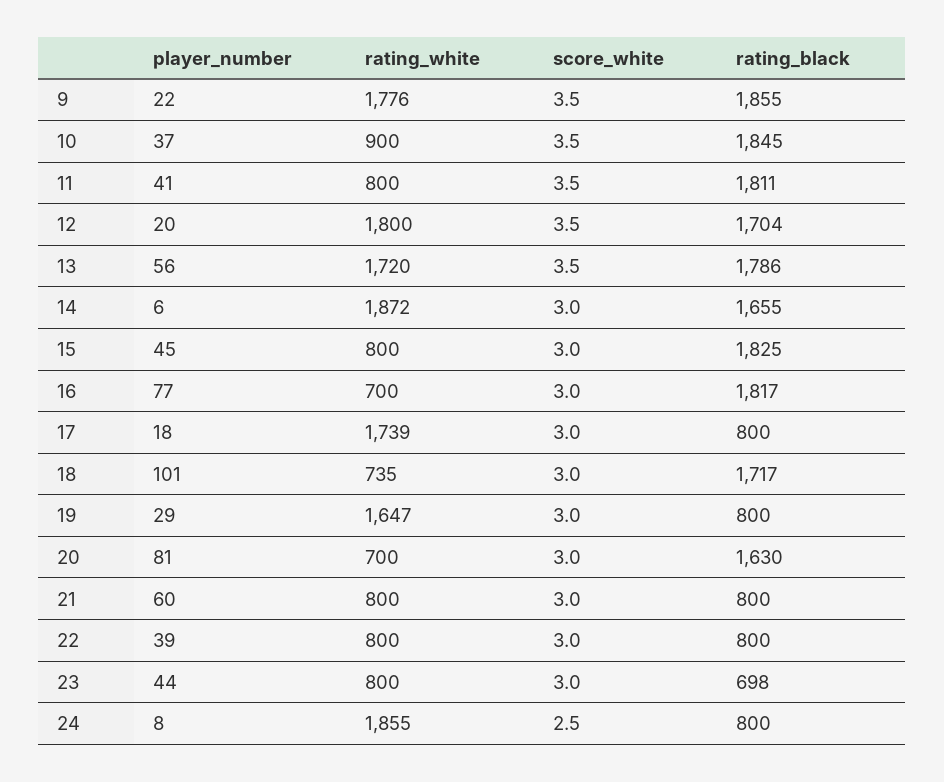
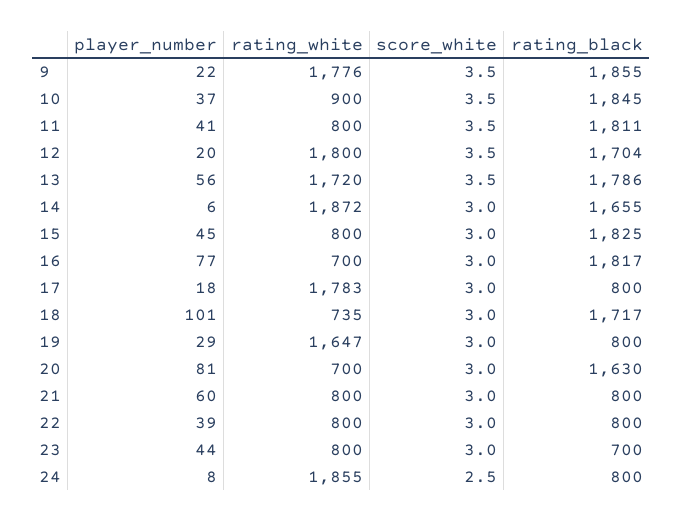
rating_white, 17: 1739 -> 1783
rating_black, 23: 698 -> 700

